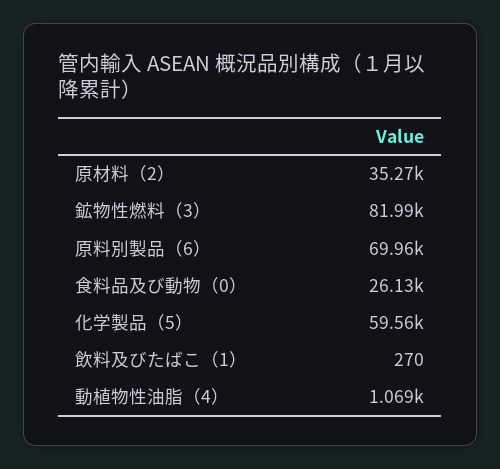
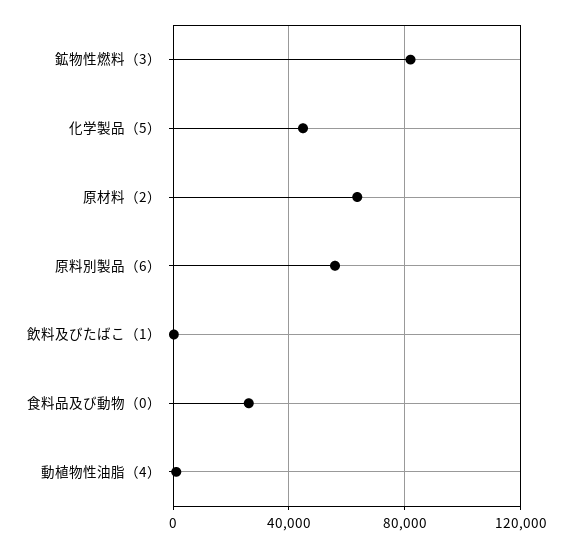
原材料（2）: 35270 -> 65000
原料別製品（6）: 69960 -> 55000
化学製品（5）: 59560 -> 45000

